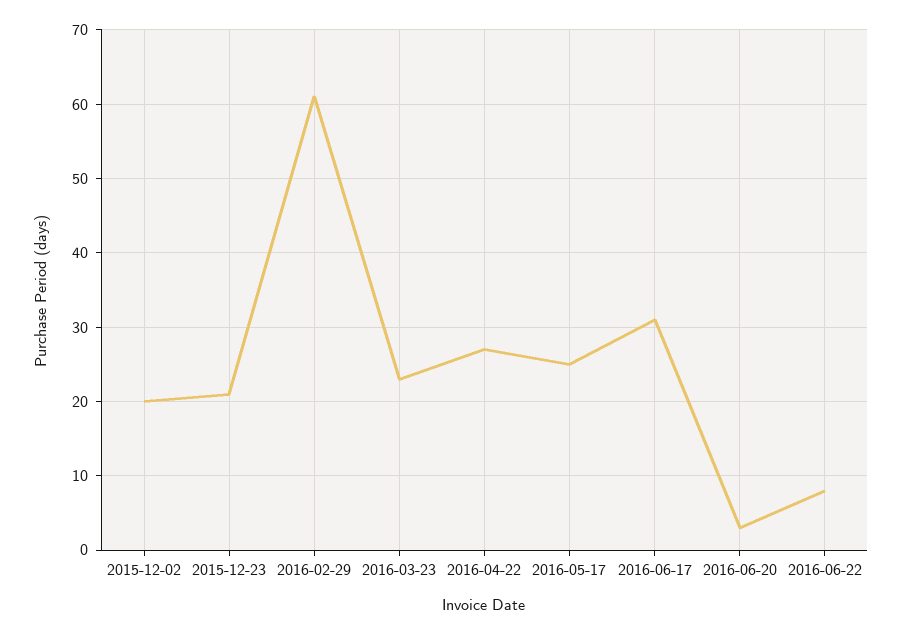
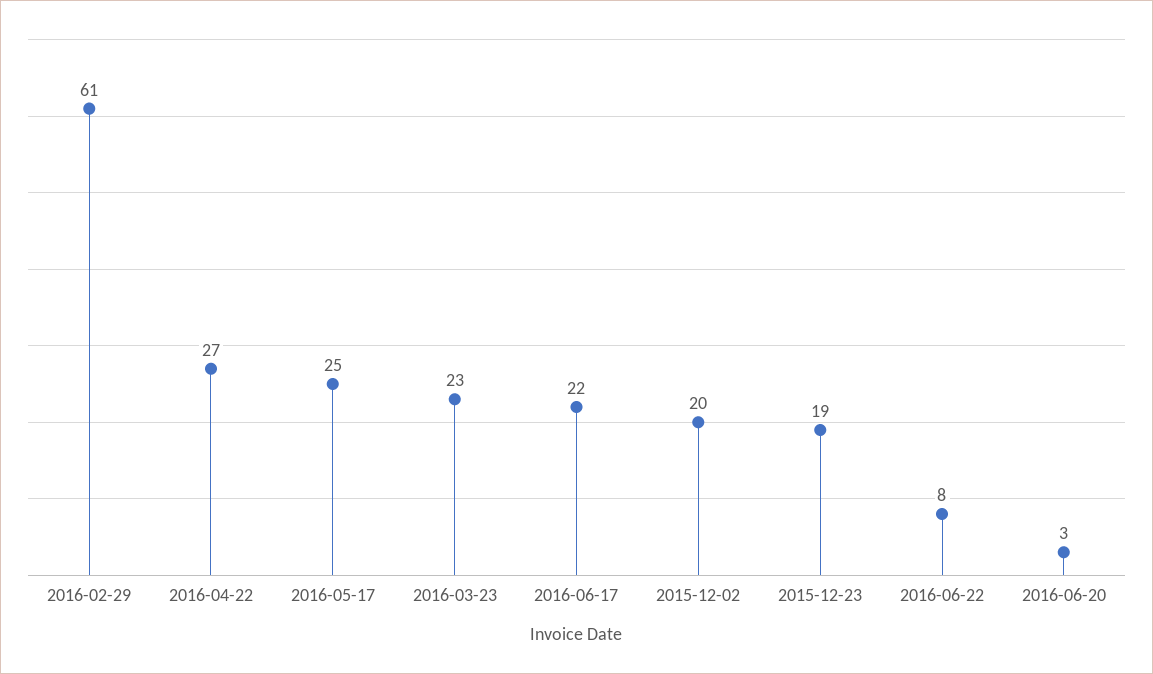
2015-12-23: 21 -> 19
2016-06-17: 31 -> 22

